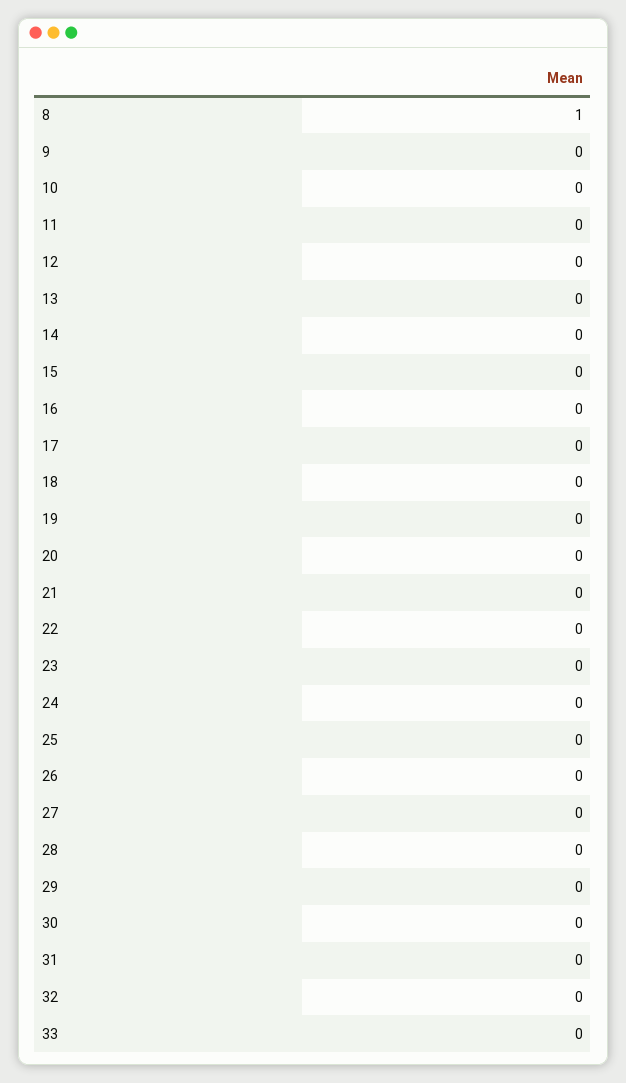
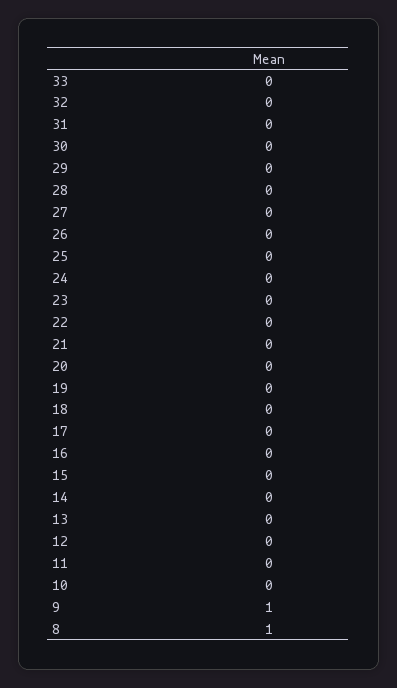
9: 0 -> 1

